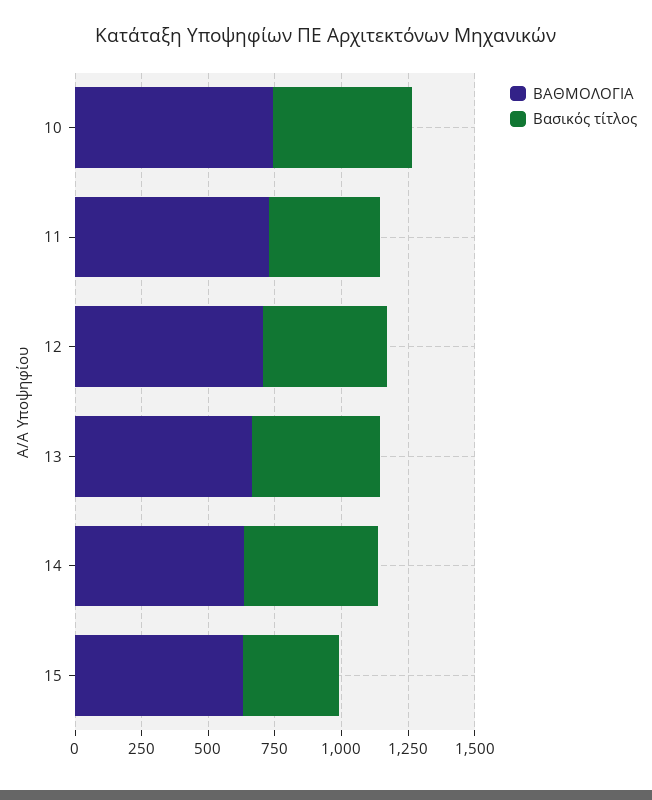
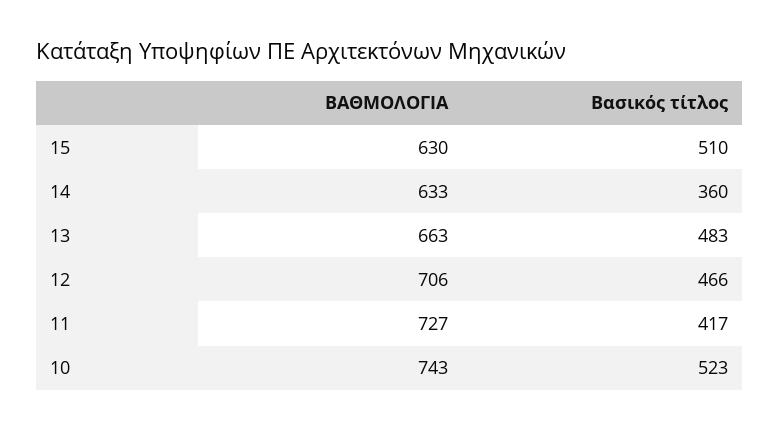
Βασικός τίτλος, 14: 500 -> 360
Βασικός τίτλος, 15: 350 -> 510

